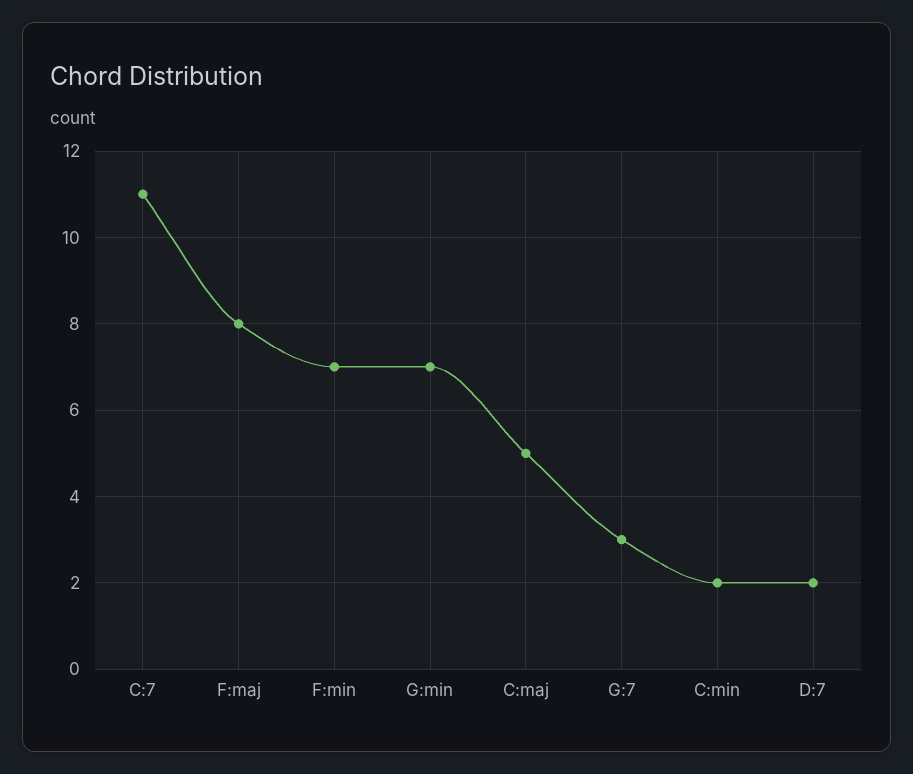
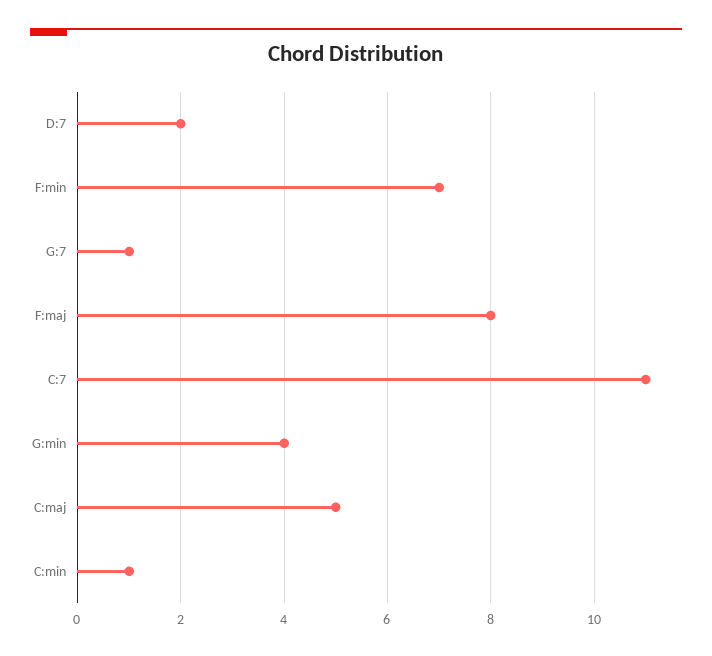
G:min: 7 -> 4
G:7: 3 -> 1
C:min: 2 -> 1

